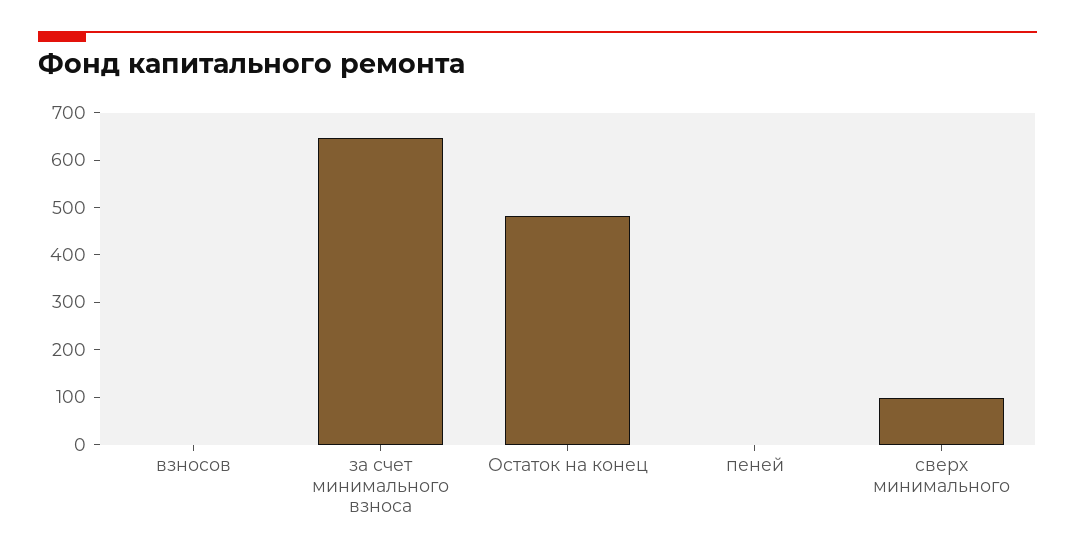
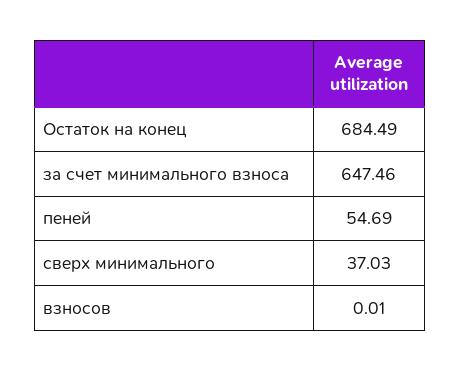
Остаток на конец: 480 -> 684.49
пеней: 0 -> 54.69
сверх минимального: 100 -> 37.03

